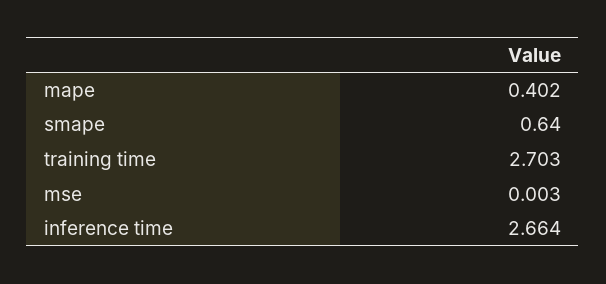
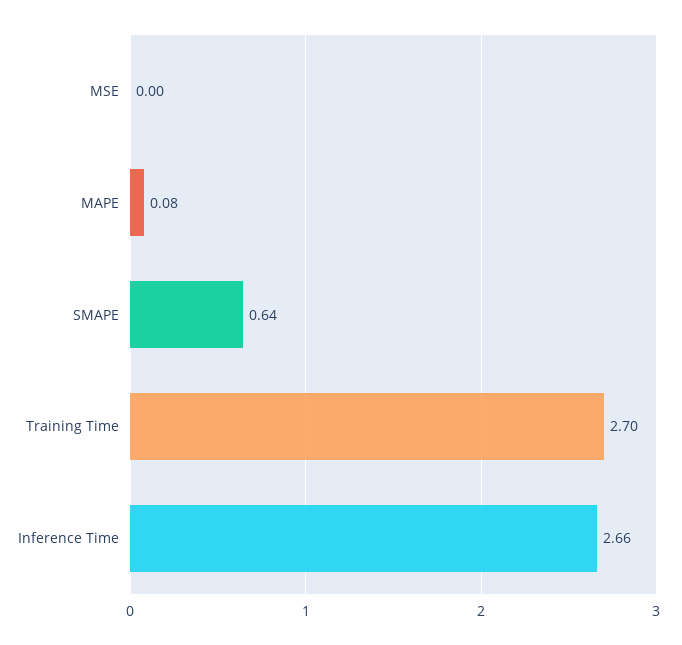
mape: 0.402 -> 0.08

